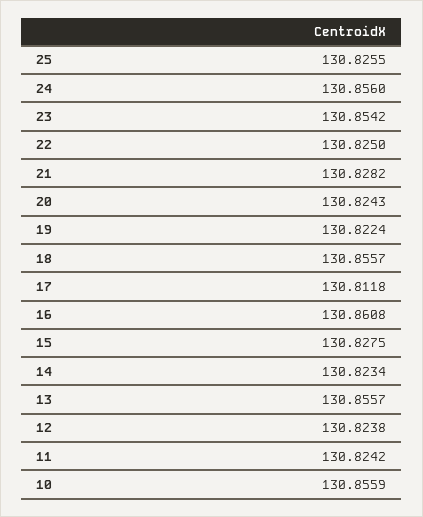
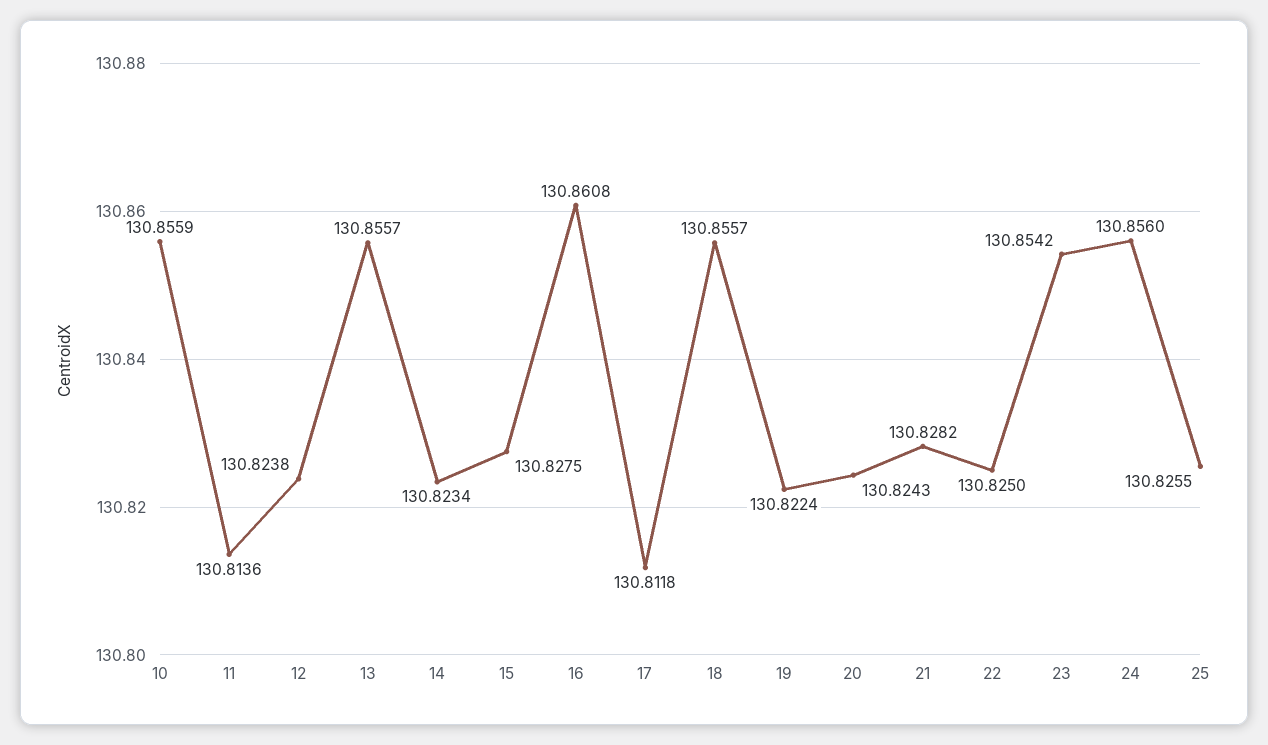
11: 130.8242 -> 130.8136

